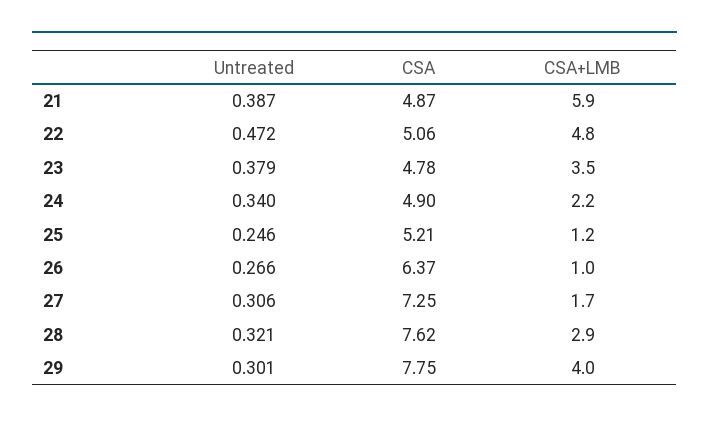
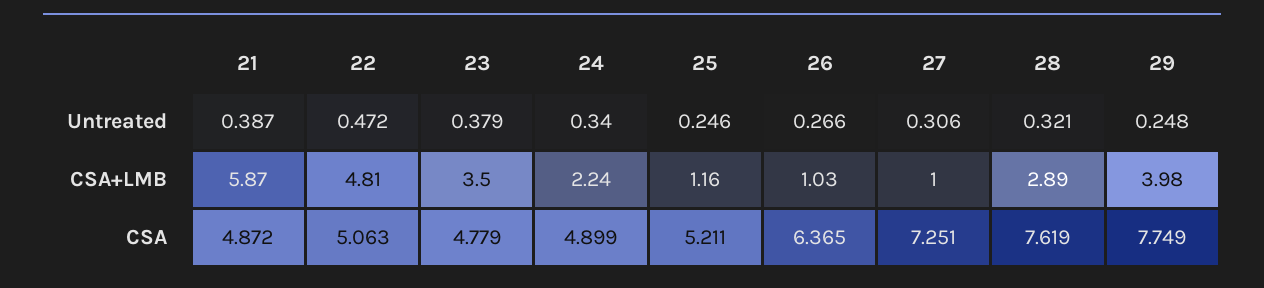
CSA+LMB, 27: 1.7 -> 1
Untreated, 29: 0.301 -> 0.248

